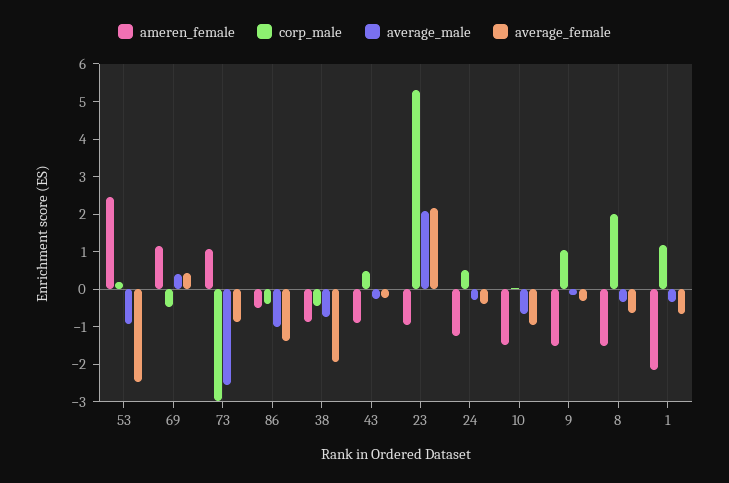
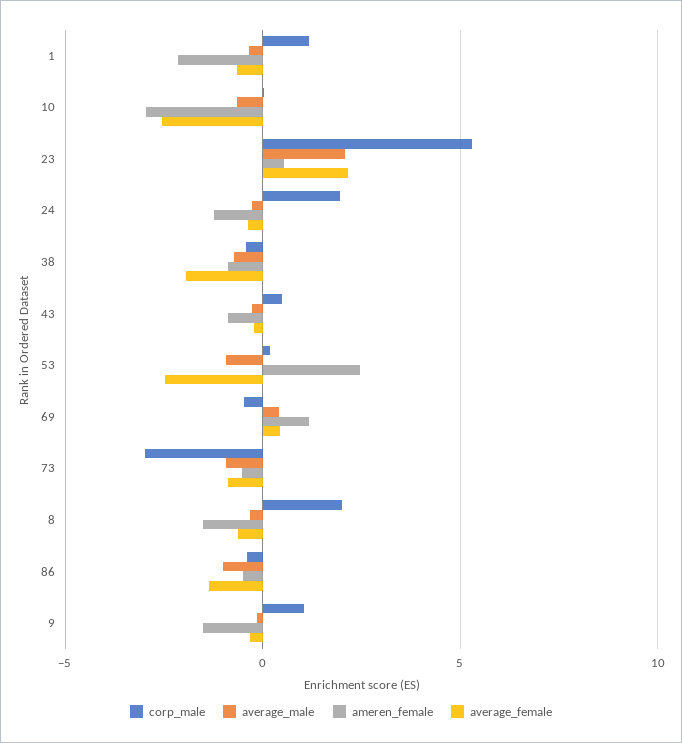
ameren_female, 73: 1 -> -0.5
average_male, 73: -2.5 -> -1
ameren_female, 23: -1 -> 0.5
corp_male, 24: 0.5 -> 2
ameren_female, 10: -1.5 -> -3
average_female, 10: -1 -> -2.5

